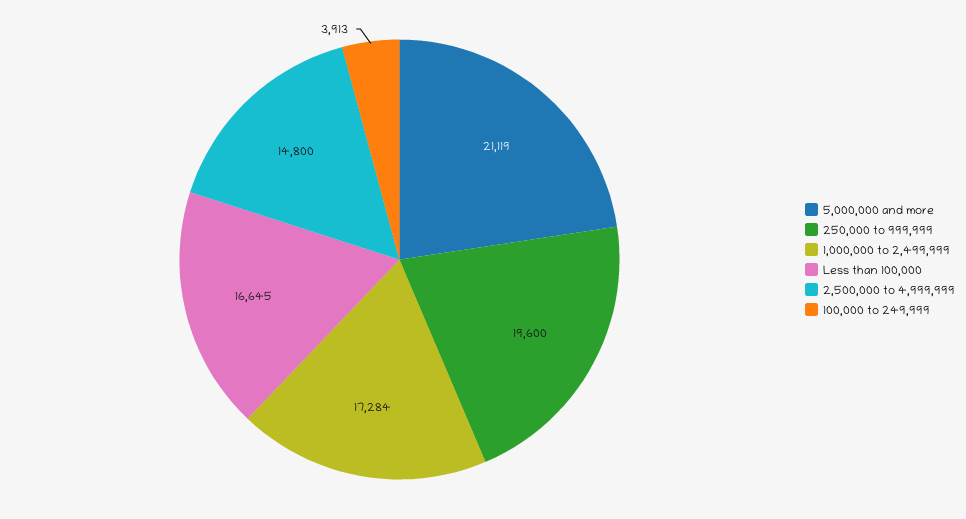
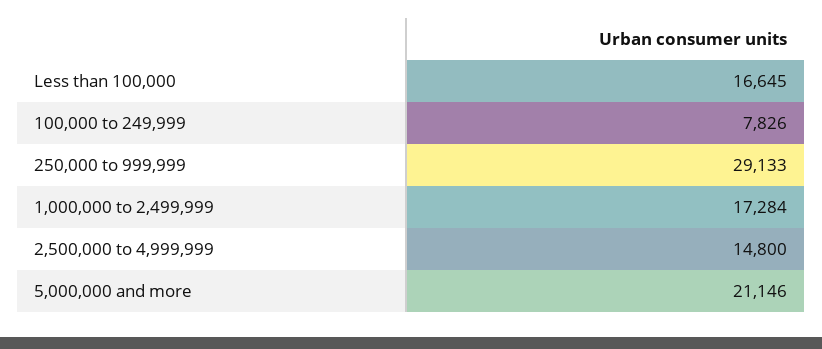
5,000,000 and more: 21119 -> 21146
250,000 to 999,999: 19600 -> 29133
100,000 to 249,999: 3913 -> 7826

